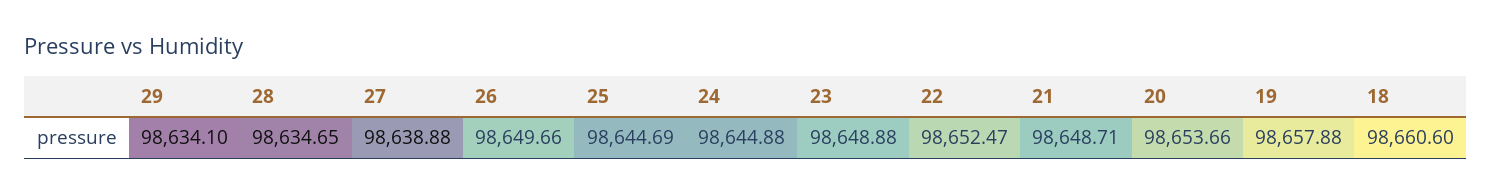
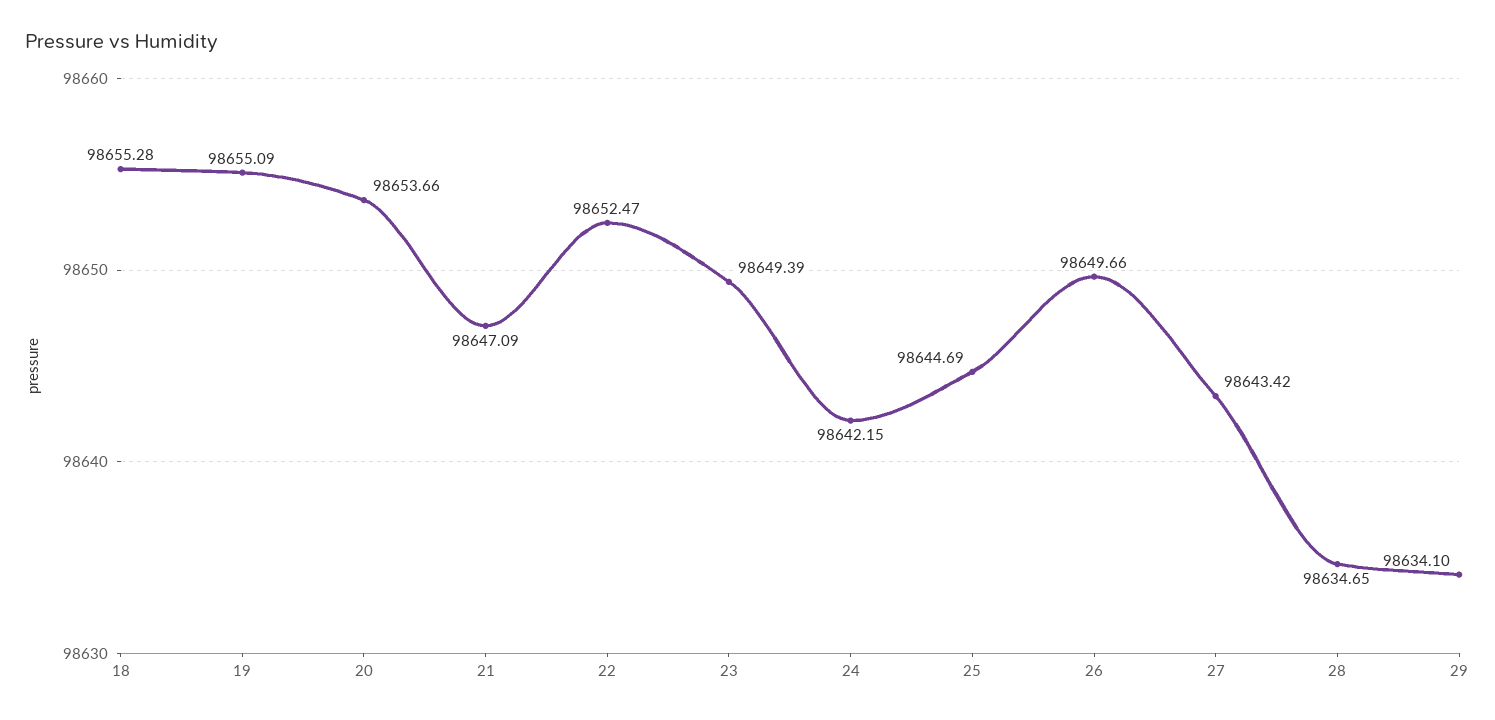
27: 98638.88 -> 98643.42
24: 98644.88 -> 98642.15
23: 98648.88 -> 98649.39
21: 98648.71 -> 98647.09
19: 98657.88 -> 98655.09
18: 98660.6 -> 98655.28

